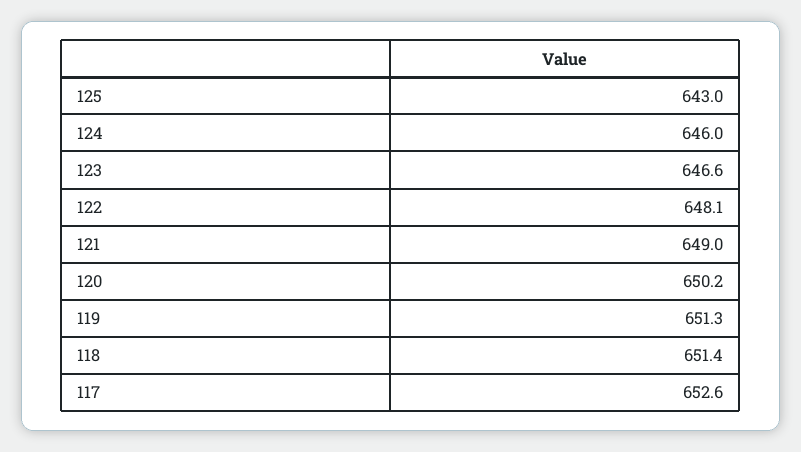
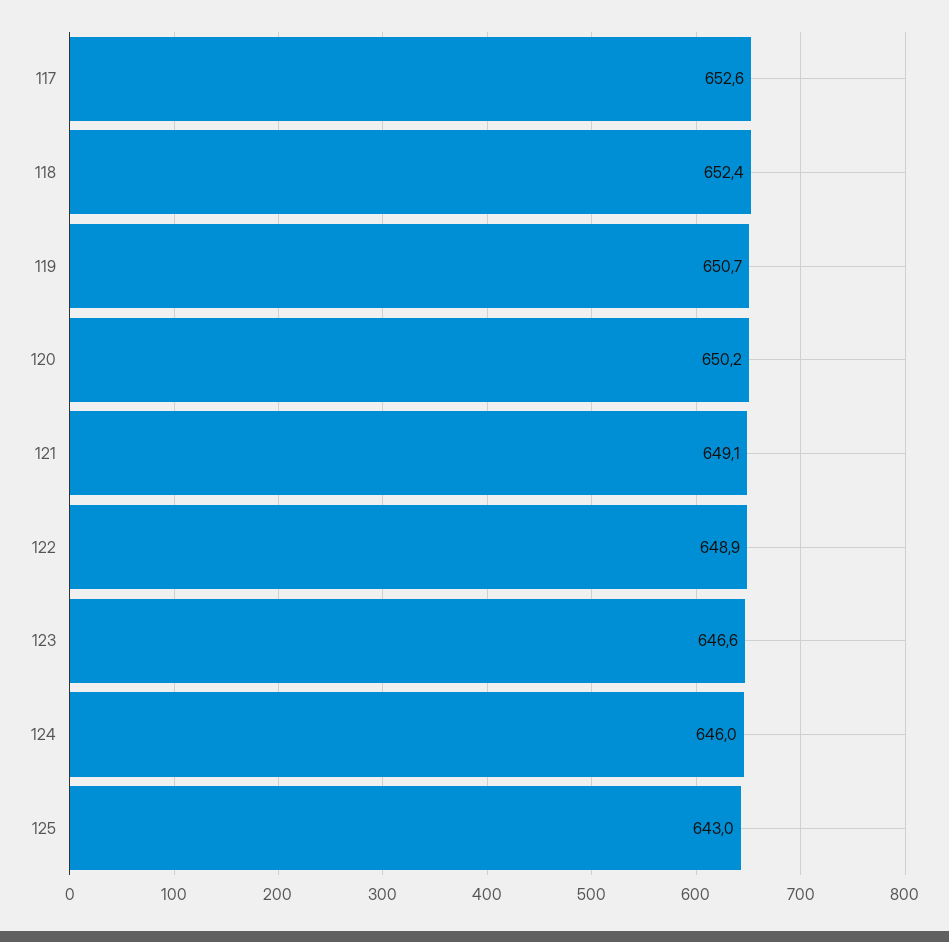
122: 648.1 -> 648.9
121: 649 -> 649.1
119: 651.3 -> 650.7
118: 651.4 -> 652.4

